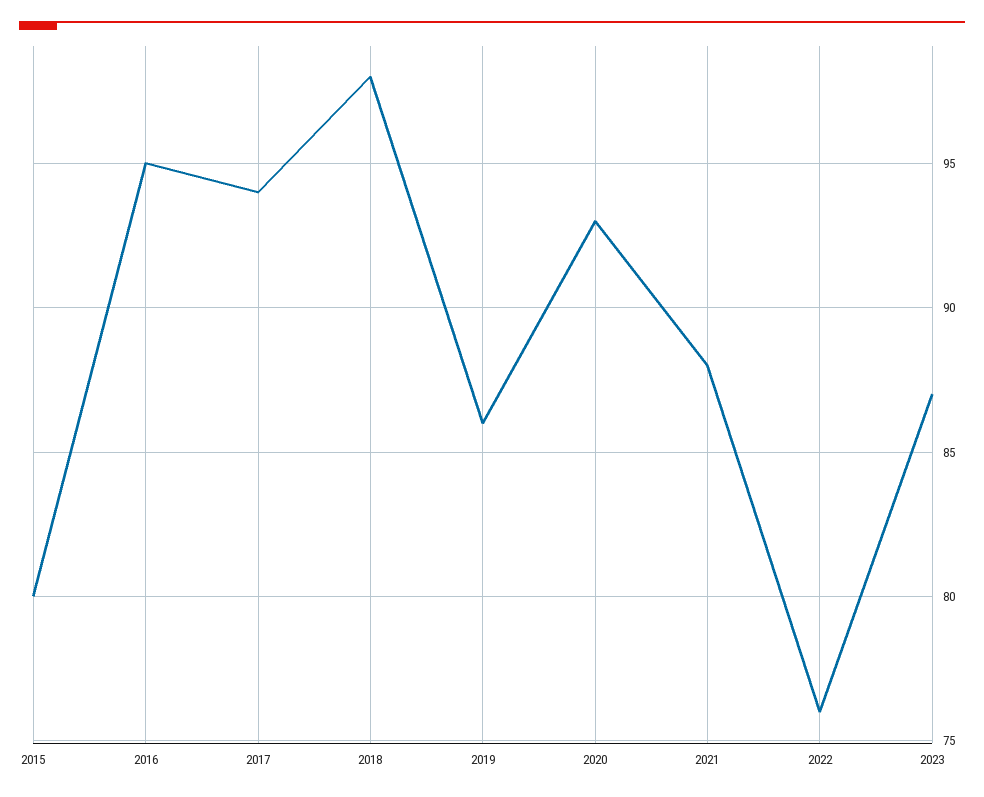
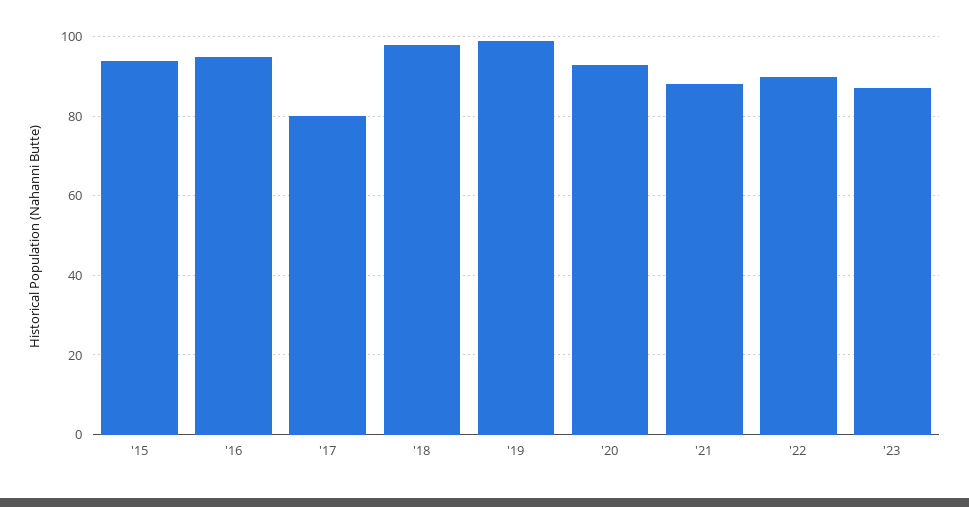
2015: 80 -> 95
2017: 94 -> 80
2019: 86 -> 100
2022: 76 -> 90

